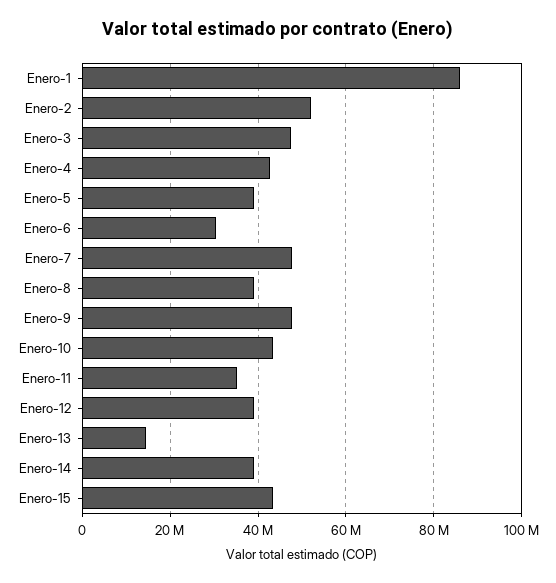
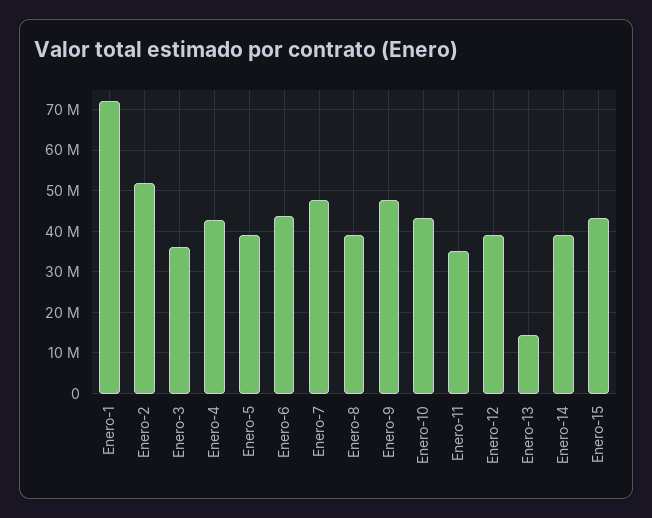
Enero-1: 86000000 -> 72000000
Enero-3: 48000000 -> 36000000
Enero-6: 30000000 -> 44000000

